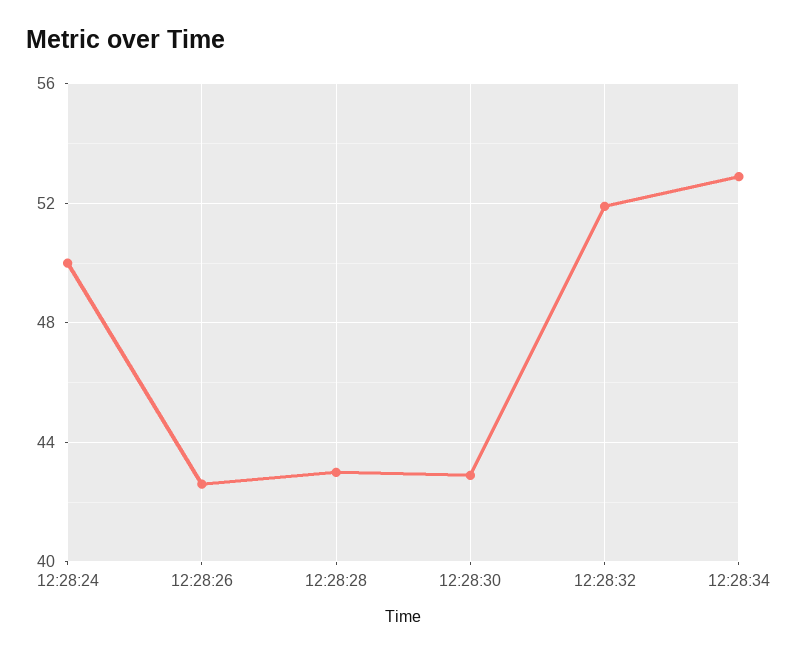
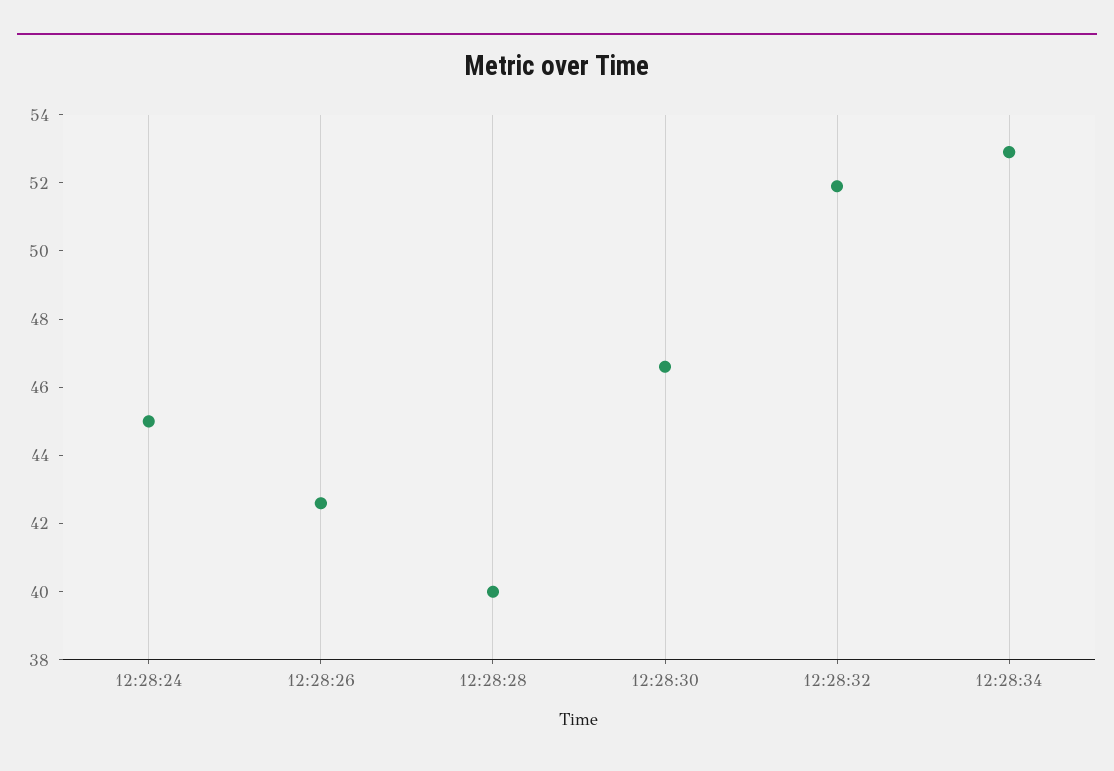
12:28:24: 50 -> 45
12:28:28: 43 -> 40
12:28:30: 43 -> 46.5

